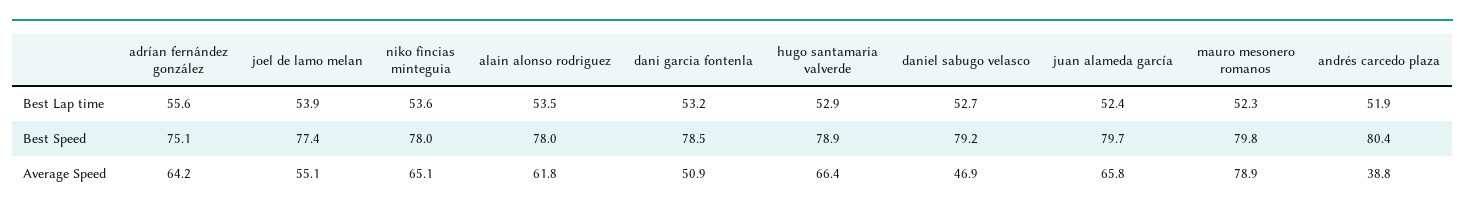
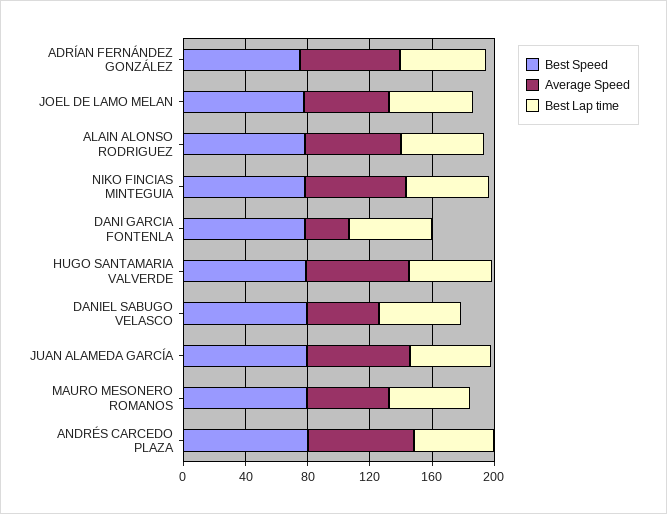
Average Speed, dani garcia fontenla: 50.9 -> 30
Average Speed, mauro mesonero romanos: 78.9 -> 50
Average Speed, andrés carcedo plaza: 38.8 -> 70

